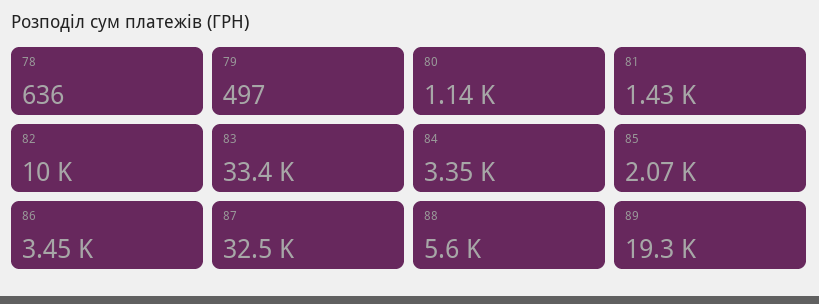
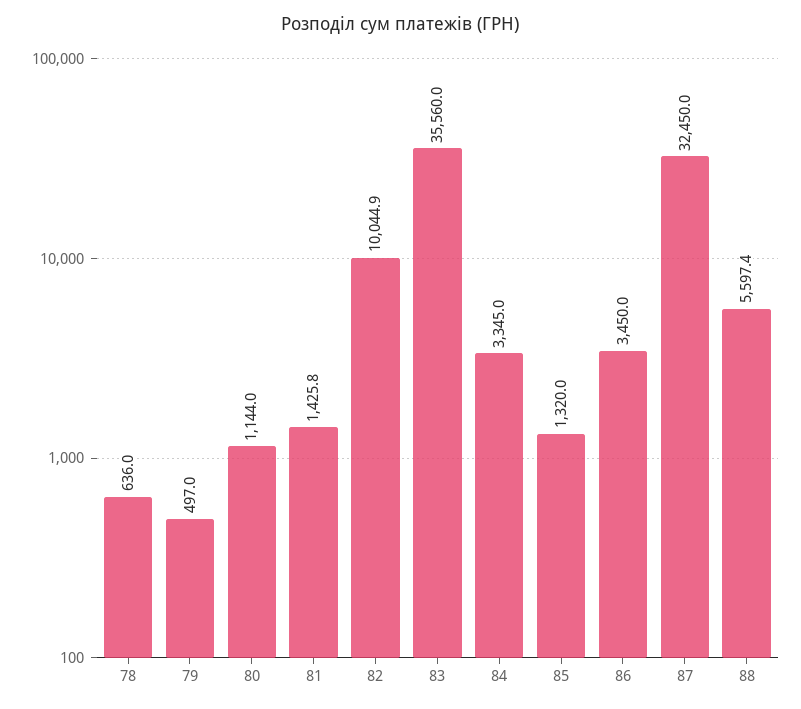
83: 33400 -> 35560
85: 2070 -> 1320
89: 19300 -> none

